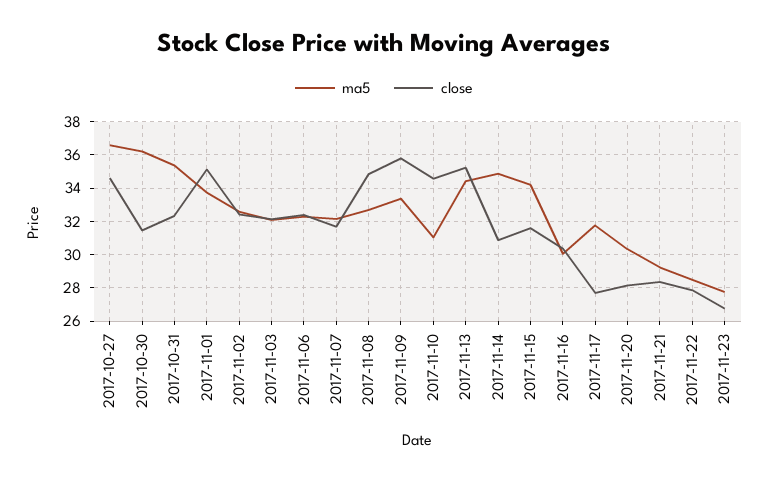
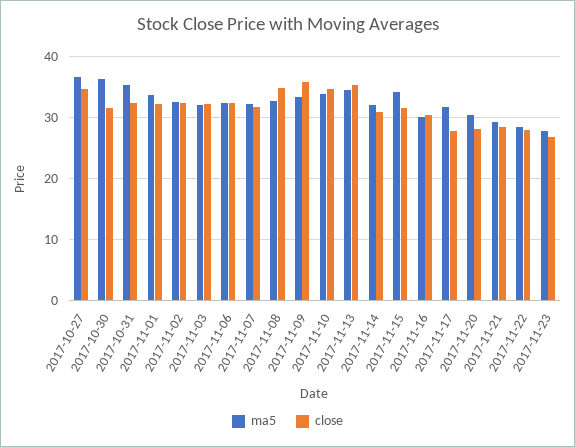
close, 2017-11-01: 35 -> 32
ma5, 2017-11-10: 31 -> 34
ma5, 2017-11-14: 35 -> 32

